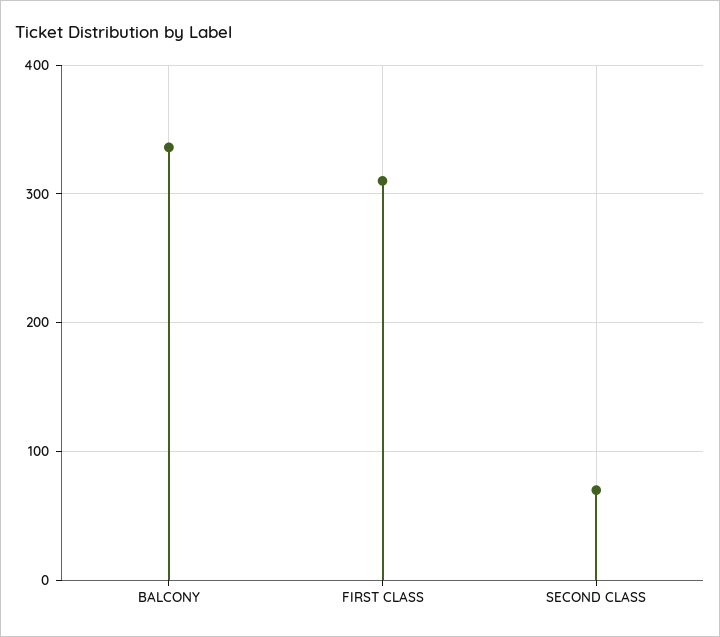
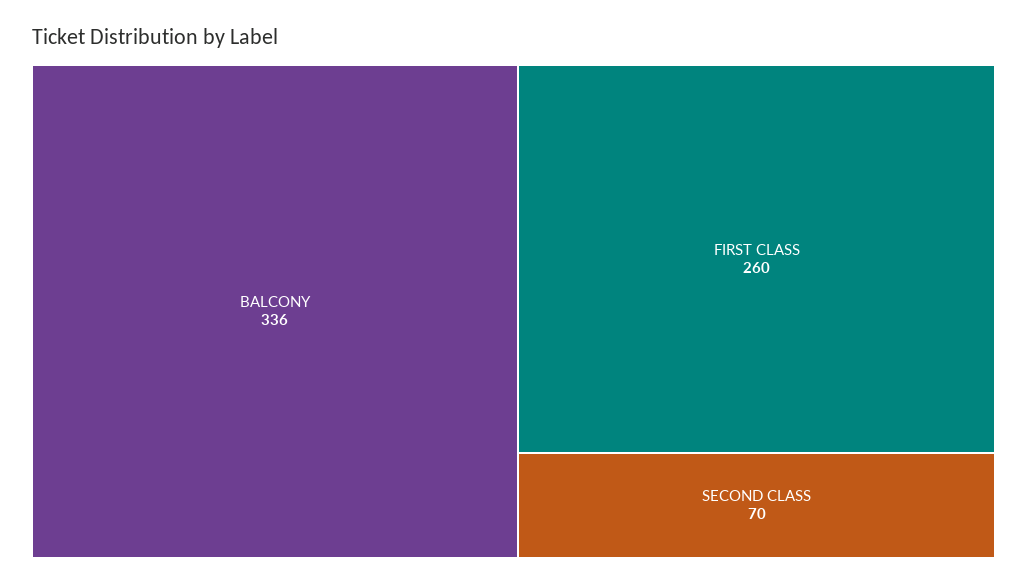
FIRST CLASS: 310 -> 260

